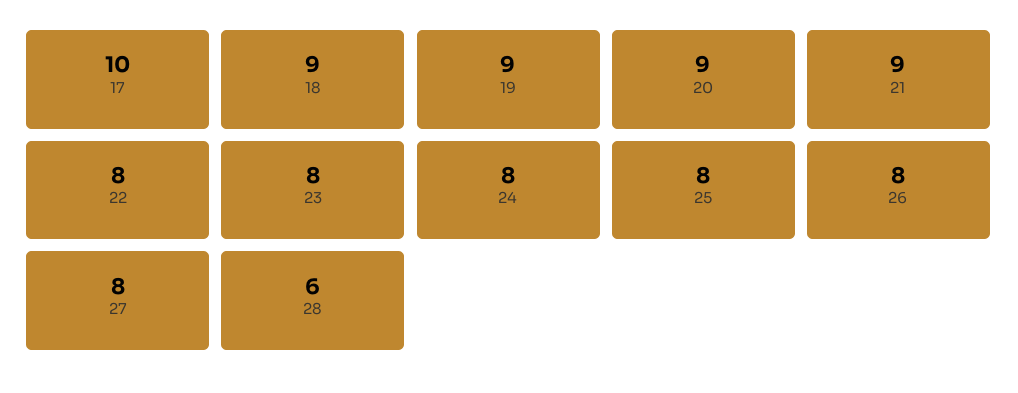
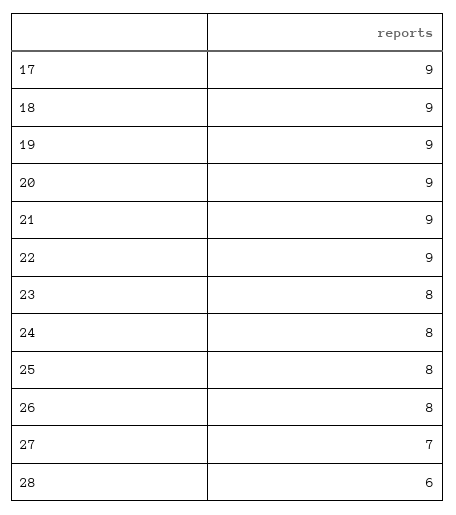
17: 10 -> 9
22: 8 -> 9
27: 8 -> 7

